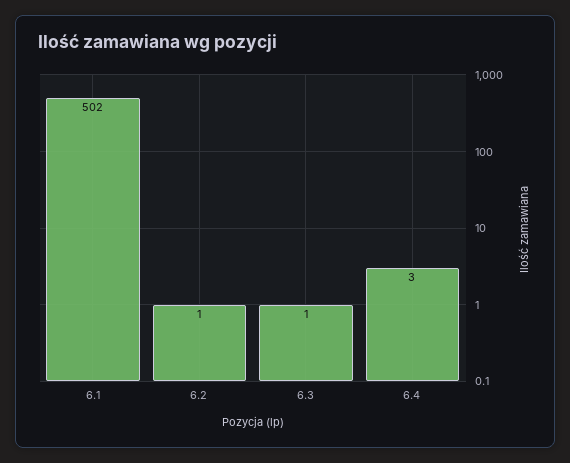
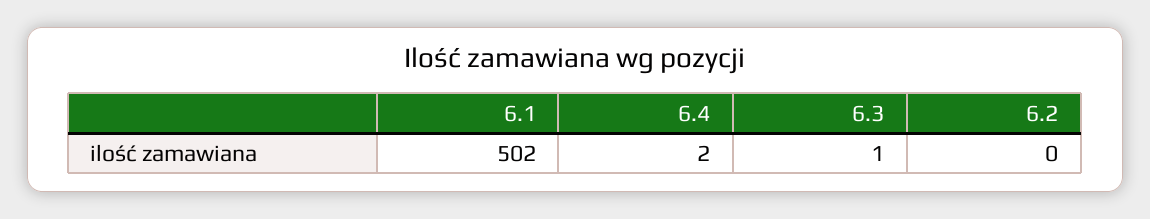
6.2: 1 -> 0
6.4: 3 -> 2

